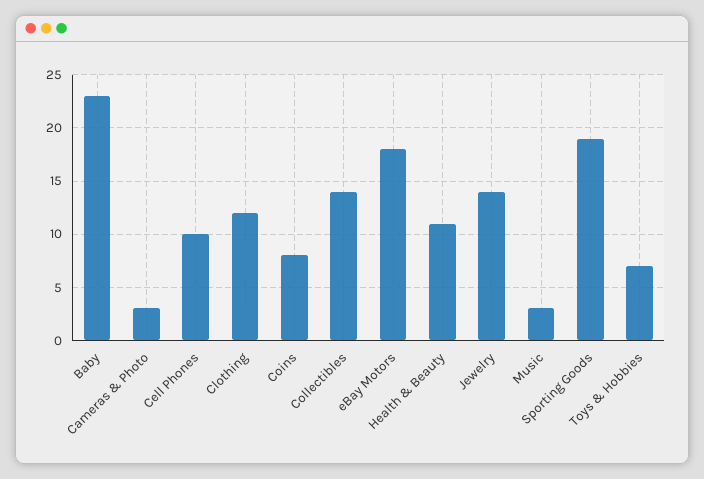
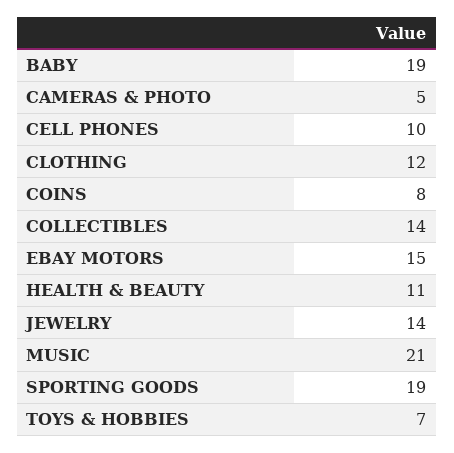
Baby: 23 -> 19
Cameras & Photo: 3 -> 5
eBay Motors: 18 -> 15
Music: 3 -> 21

